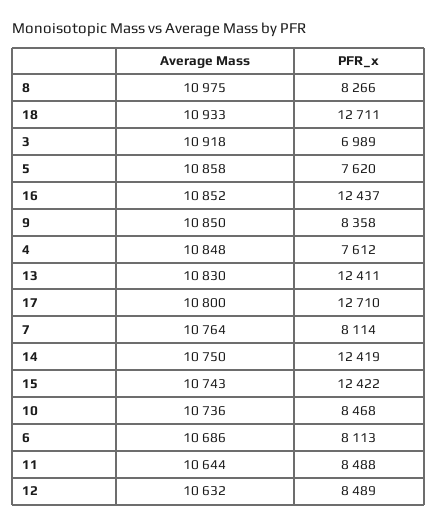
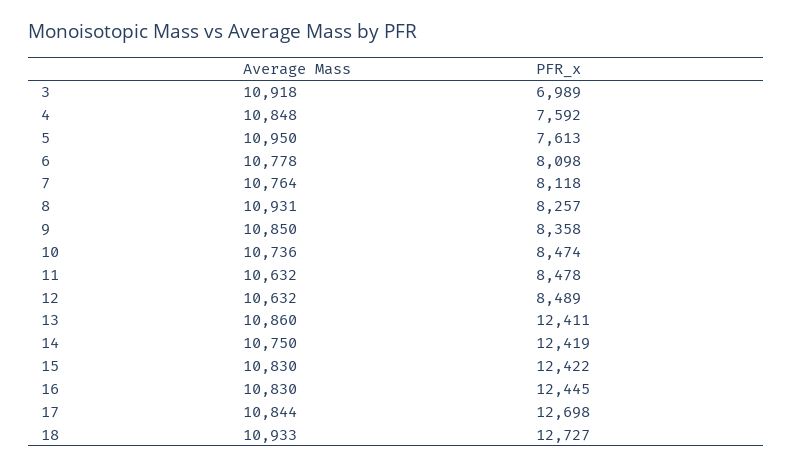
Average Mass, 8: 10975 -> 10931
PFR_x, 8: 8266 -> 8257
PFR_x, 18: 12711 -> 12727
Average Mass, 5: 10858 -> 10950
PFR_x, 5: 7620 -> 7613
Average Mass, 16: 10852 -> 10830
PFR_x, 16: 12437 -> 12445
PFR_x, 4: 7612 -> 7592
Average Mass, 13: 10830 -> 10860
Average Mass, 17: 10800 -> 10844
PFR_x, 17: 12710 -> 12698
PFR_x, 7: 8114 -> 8118
Average Mass, 15: 10743 -> 10830
PFR_x, 10: 8468 -> 8474
Average Mass, 6: 10686 -> 10778
PFR_x, 6: 8113 -> 8098
Average Mass, 11: 10644 -> 10632
PFR_x, 11: 8488 -> 8478

